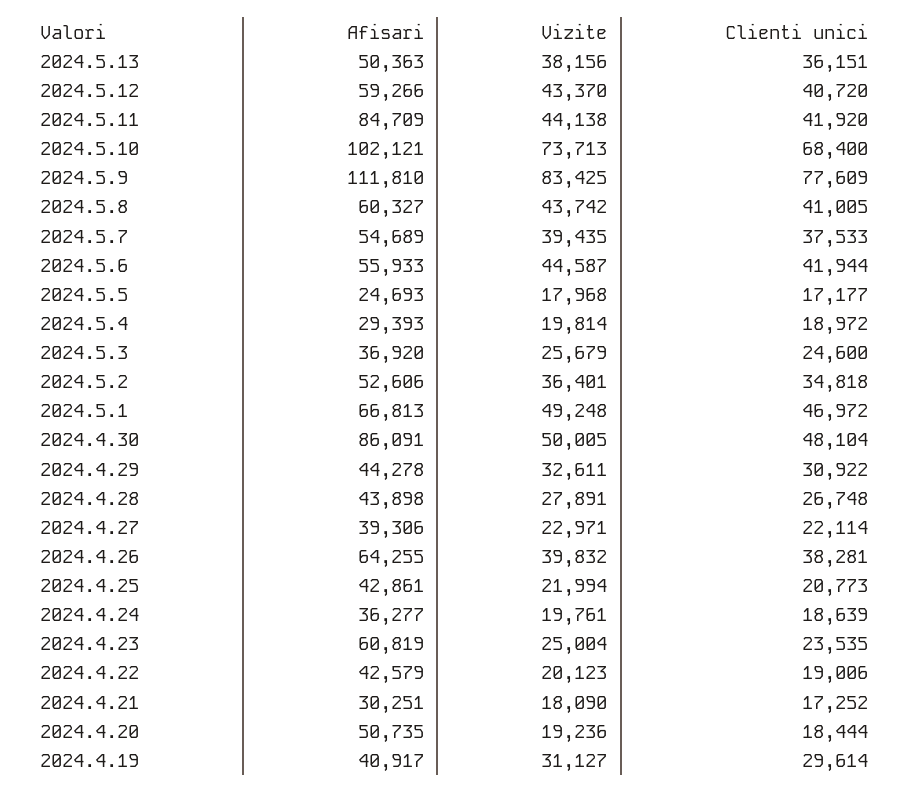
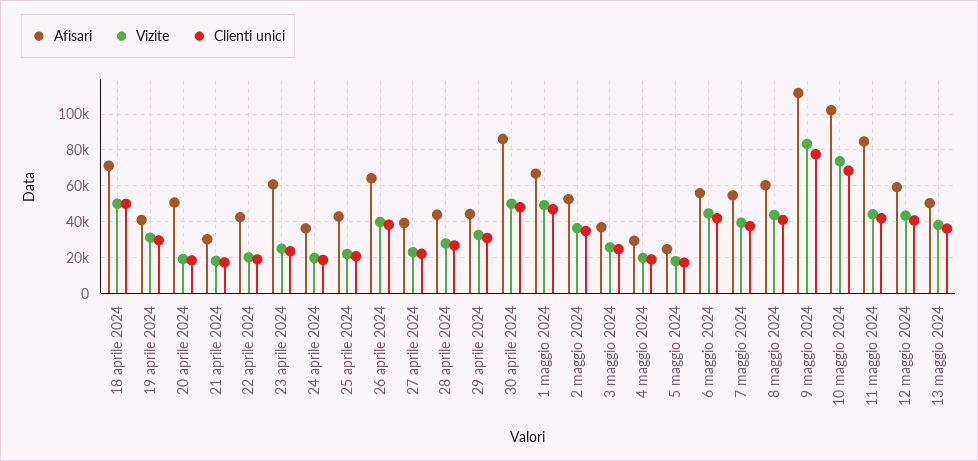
Afisari, 18 aprile 2024: none -> 70000
Vizite, 18 aprile 2024: none -> 50000
Clienti unici, 18 aprile 2024: none -> 50000

